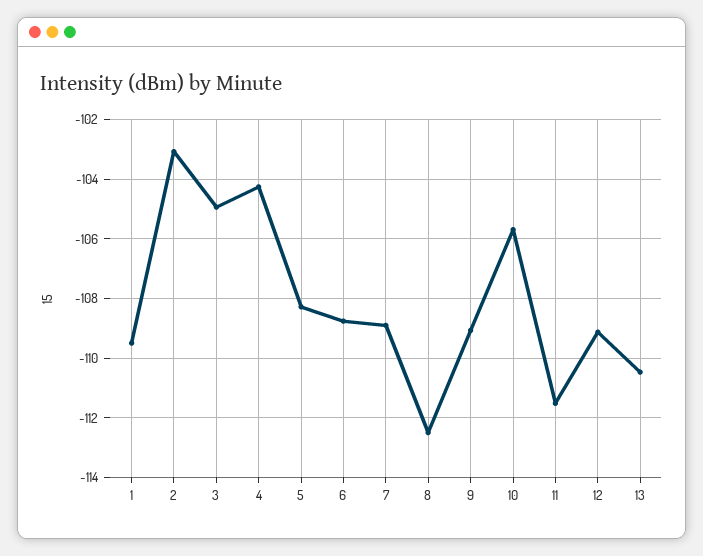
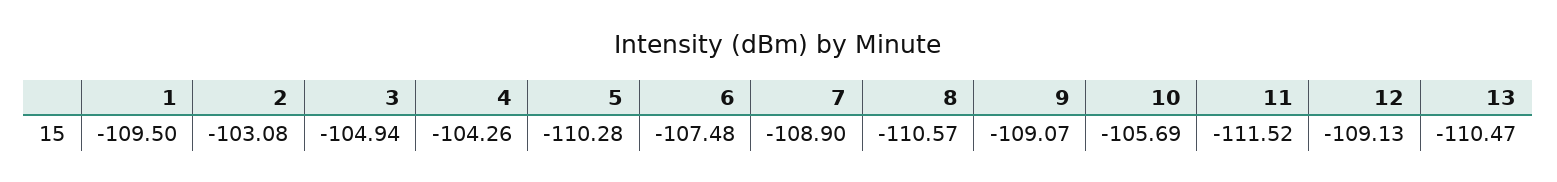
5: -108.25 -> -110.28
6: -108.75 -> -107.48
8: -112.5 -> -110.57

